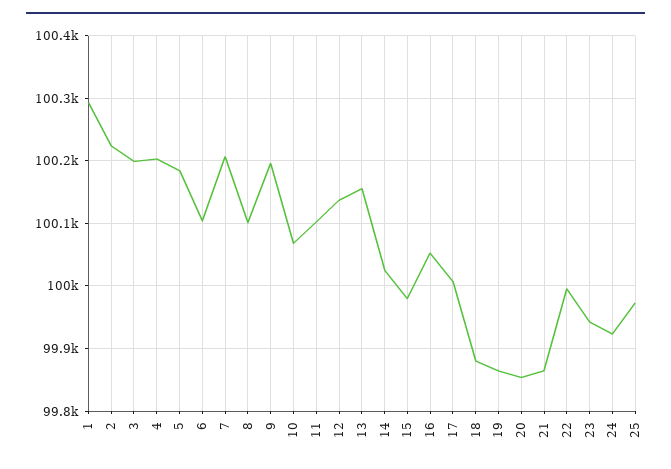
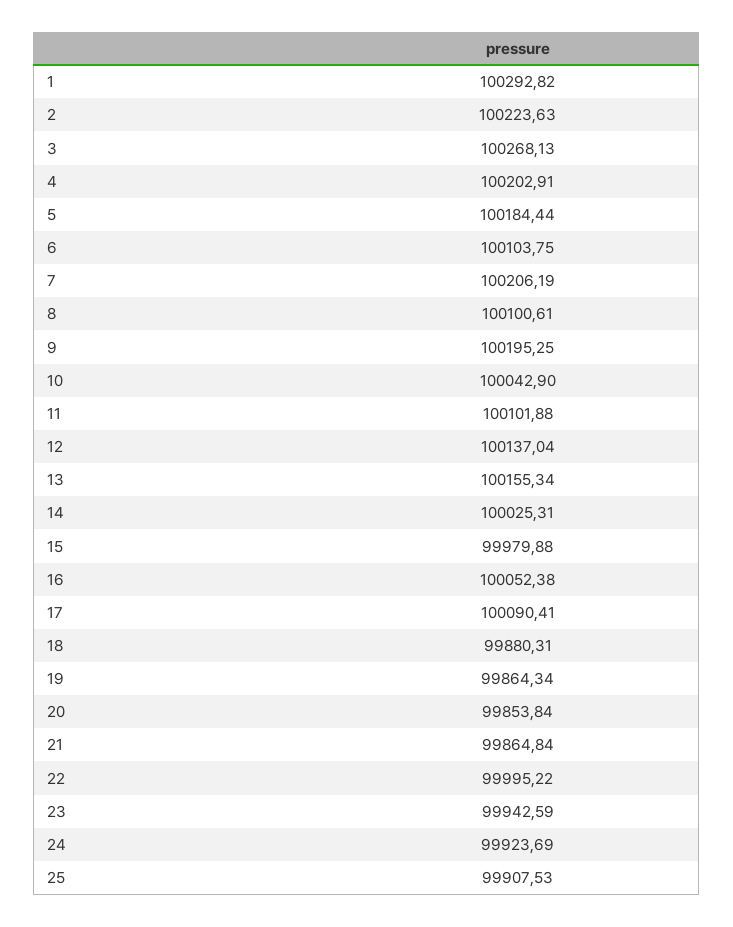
3: 100200 -> 100268.13
10: 100070 -> 100042.9
17: 100010 -> 100090.41
25: 99970 -> 99907.53

